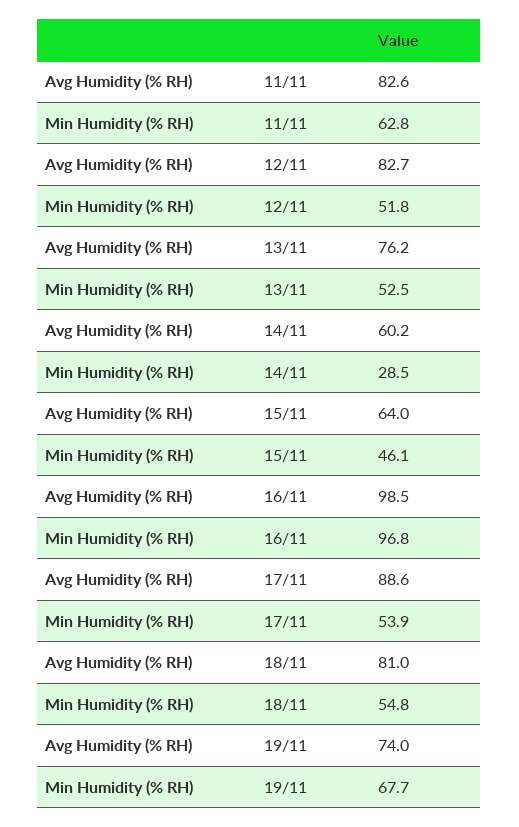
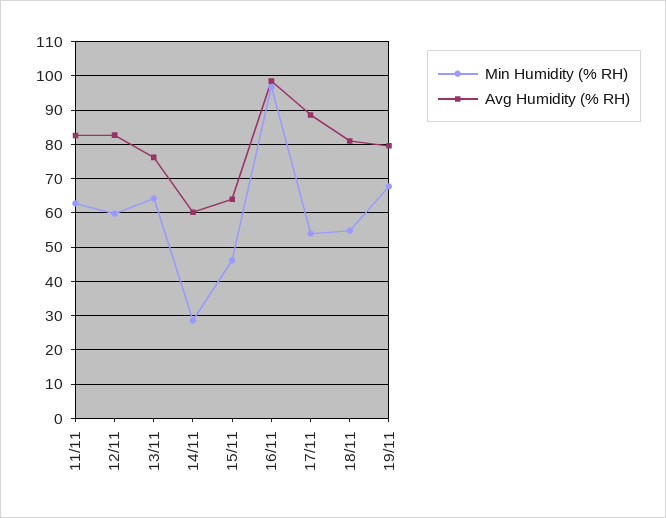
Min Humidity (% RH), 12/11: 51.8 -> 60
Min Humidity (% RH), 13/11: 52.5 -> 64
Avg Humidity (% RH), 19/11: 74 -> 80

